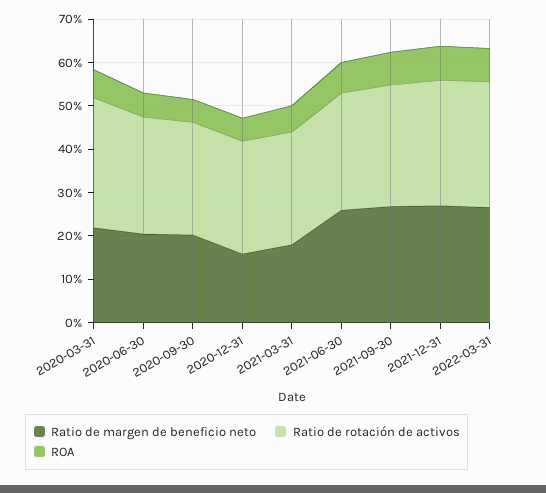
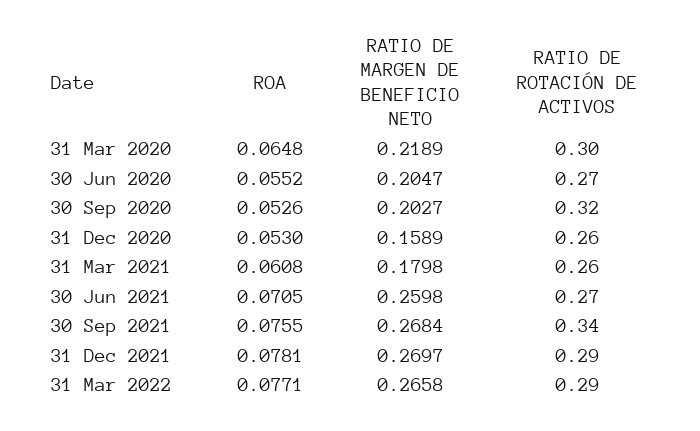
Ratio de rotación de activos, 2020-09-30: 0.26 -> 0.32
Ratio de rotación de activos, 2021-09-30: 0.28 -> 0.34

